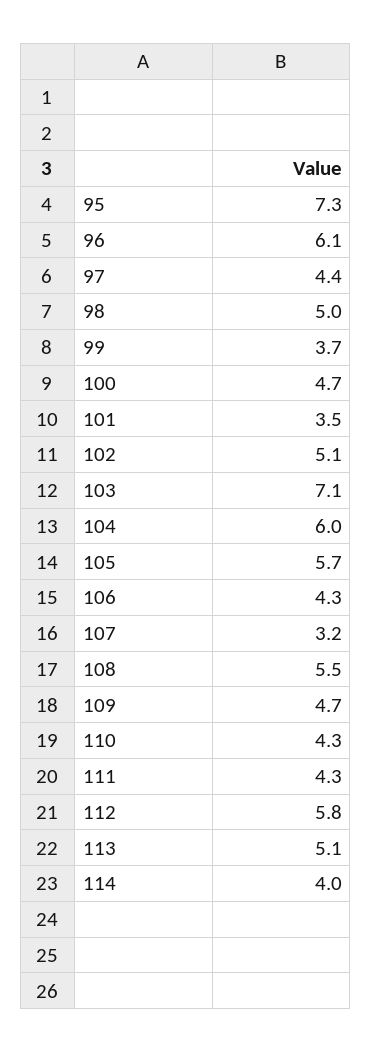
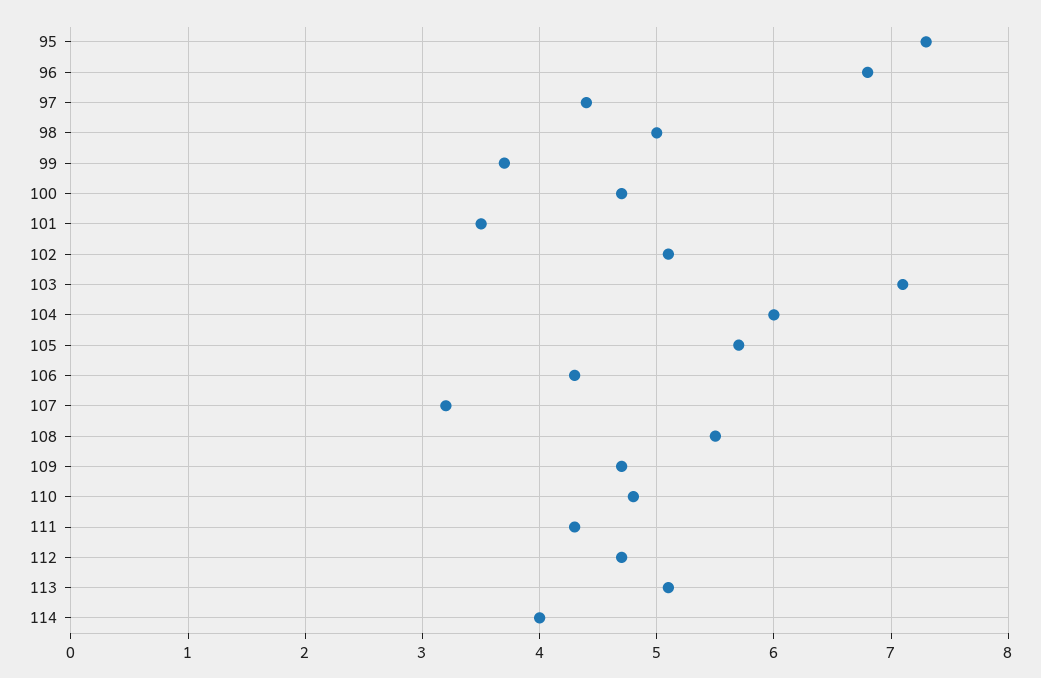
96: 6.1 -> 6.8
110: 4.3 -> 4.8
112: 5.8 -> 4.7

